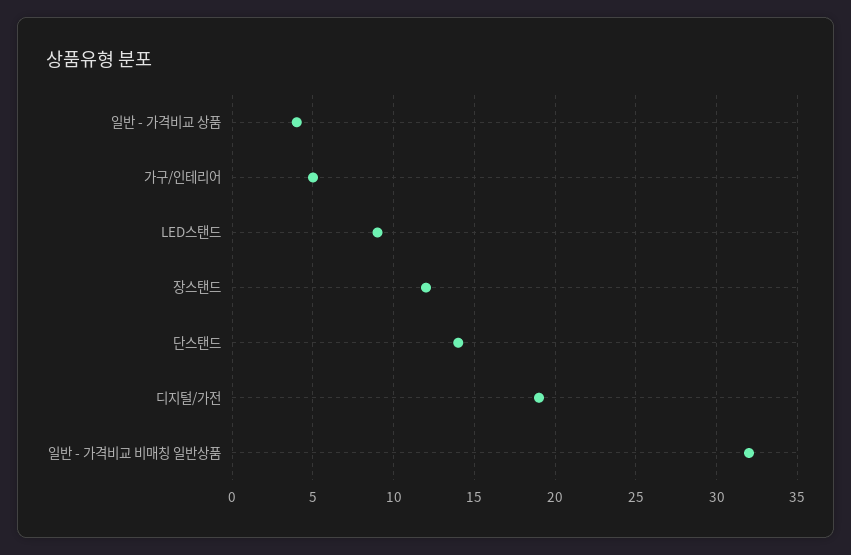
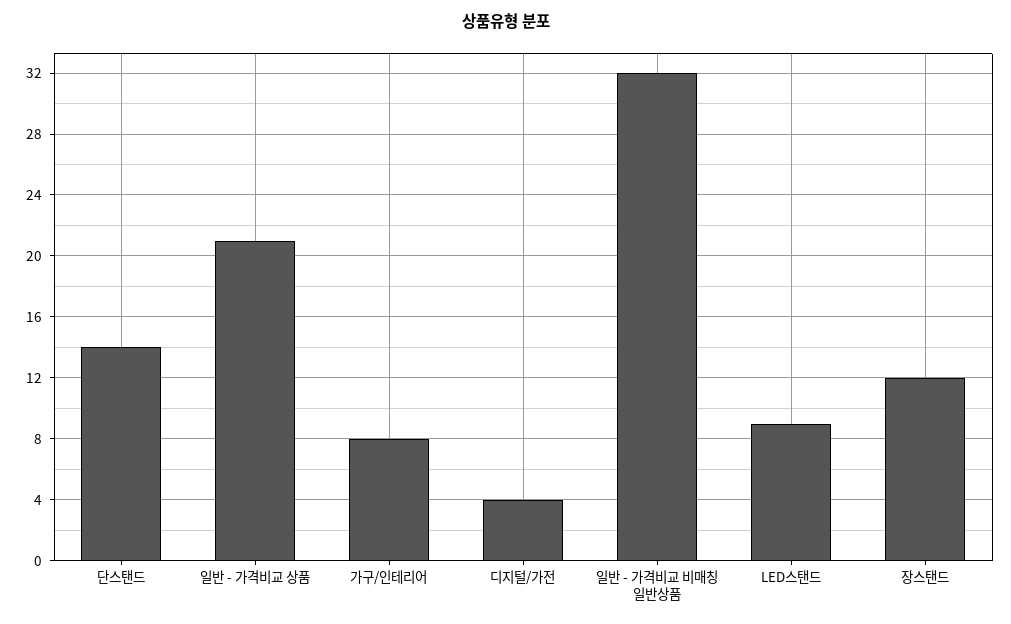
일반 - 가격비교 상품: 4 -> 21
가구/인테리어: 5 -> 8
디지털/가전: 19 -> 4

